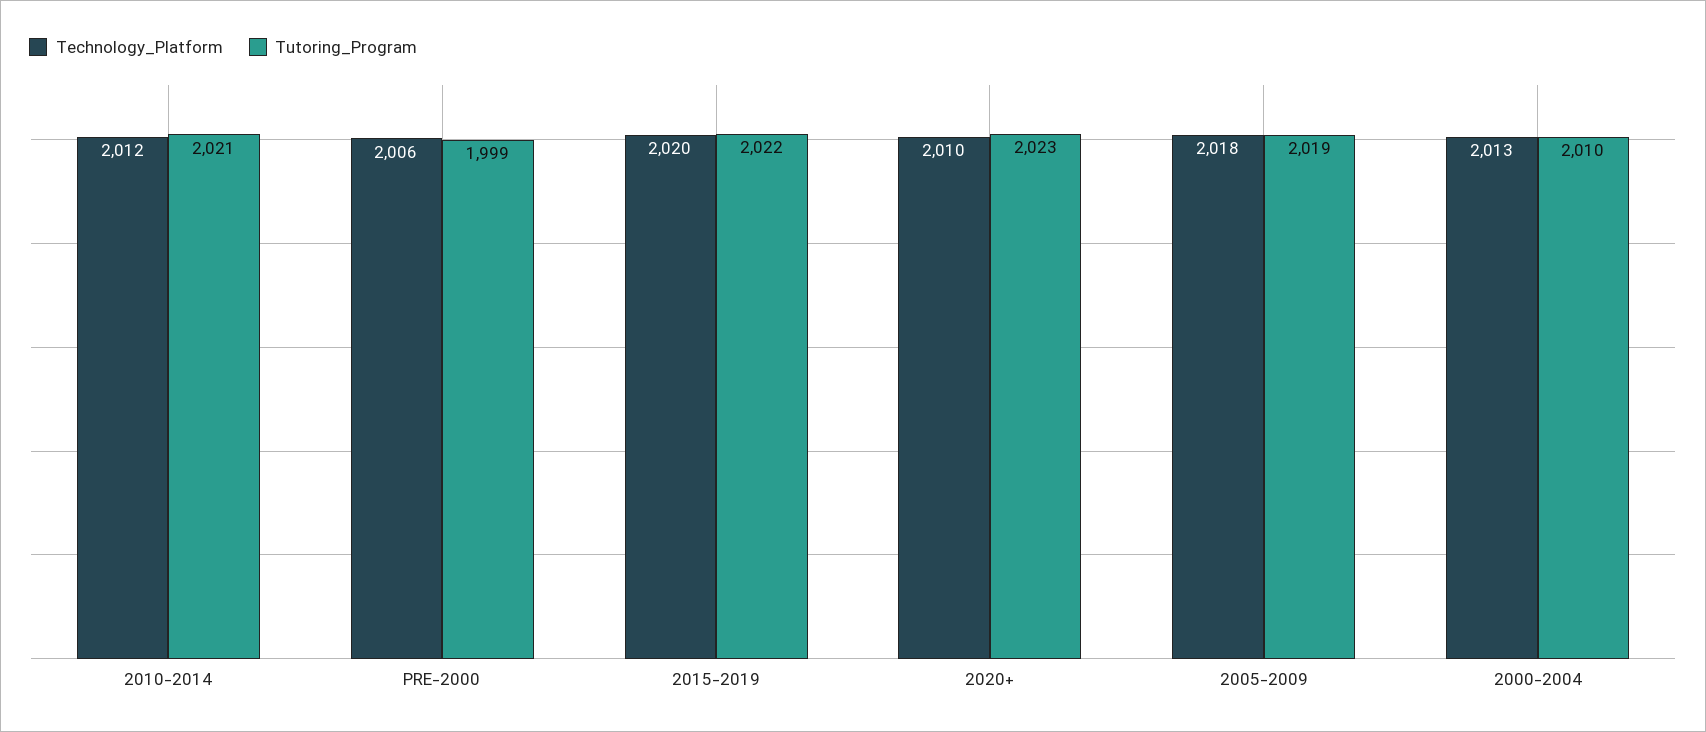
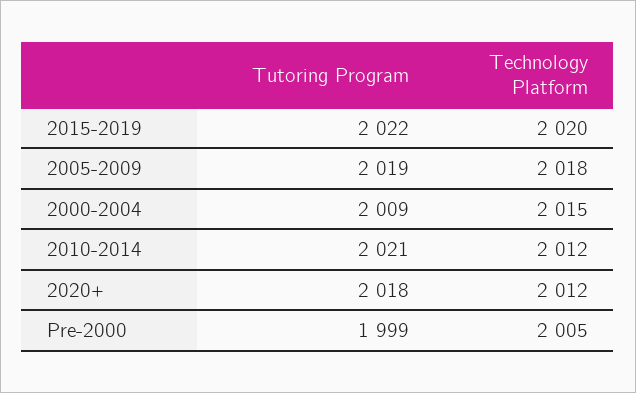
Technology_Platform, PRE-2000: 2006 -> 2005
Technology_Platform, 2020+: 2010 -> 2012
Tutoring_Program, 2020+: 2023 -> 2018
Technology_Platform, 2000-2004: 2013 -> 2015
Tutoring_Program, 2000-2004: 2010 -> 2009

